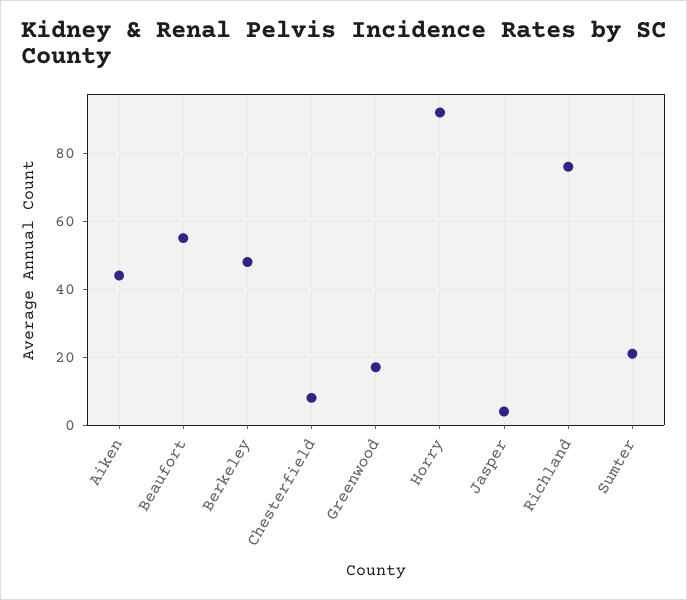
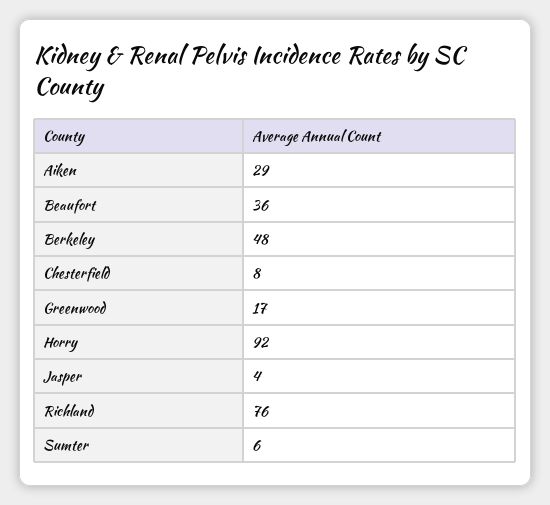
Aiken: 45 -> 29
Beaufort: 55 -> 36
Sumter: 20 -> 6

